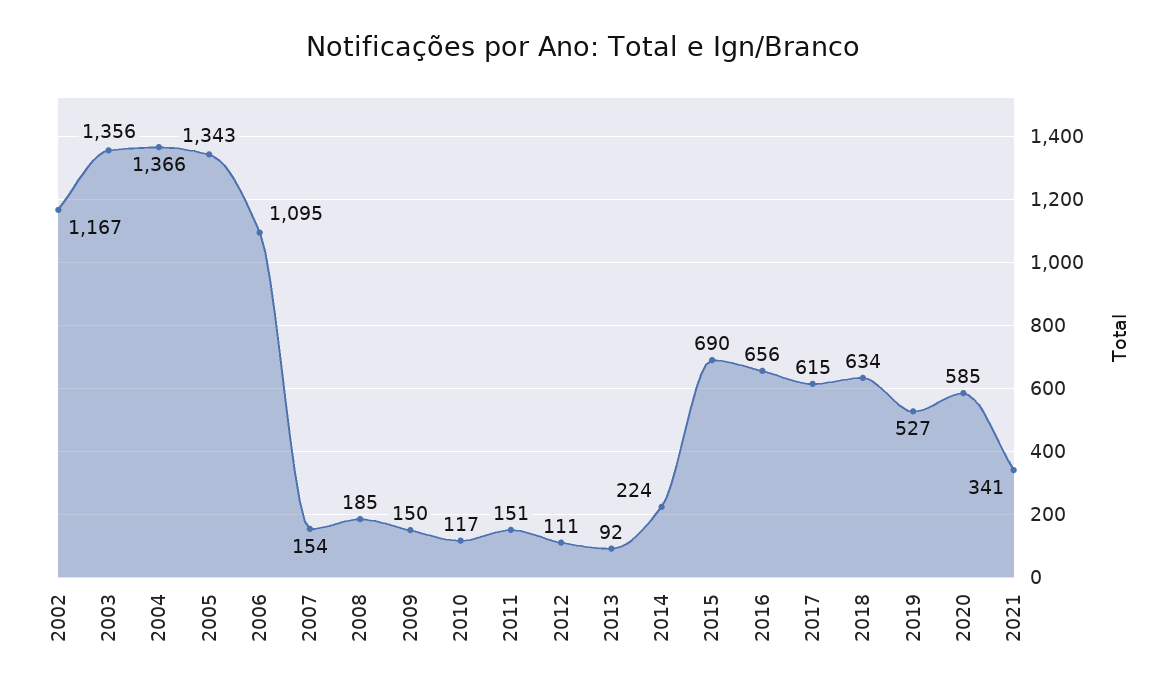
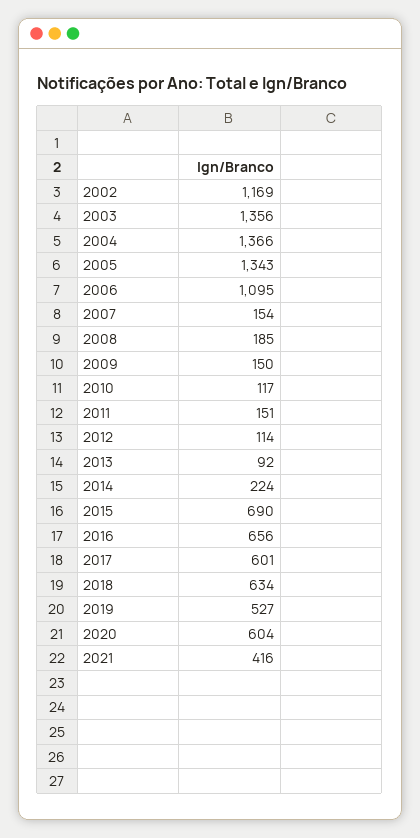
2002: 1167 -> 1169
2012: 111 -> 114
2017: 615 -> 601
2020: 585 -> 604
2021: 341 -> 416

